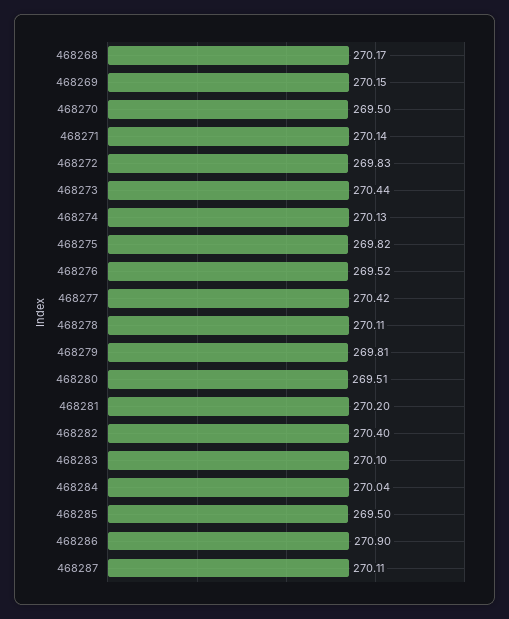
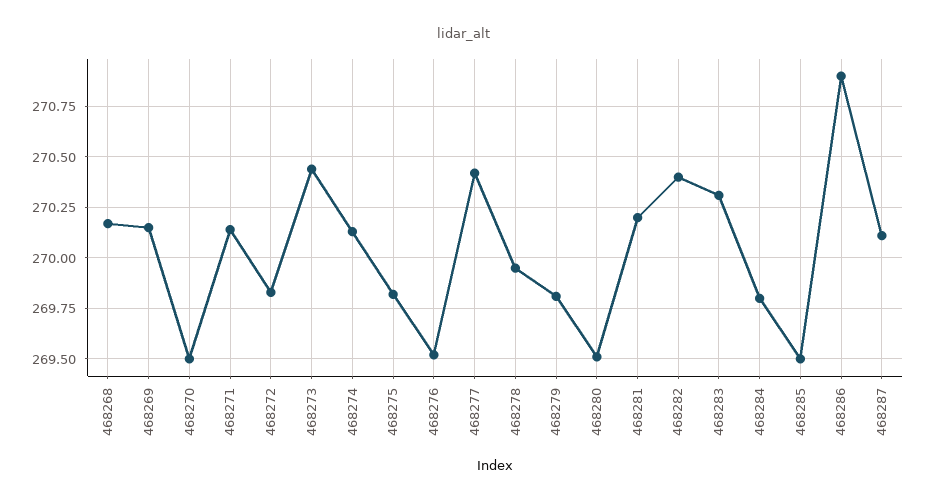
468278: 270.11 -> 269.95
468283: 270.1 -> 270.3
468284: 270.04 -> 269.8

